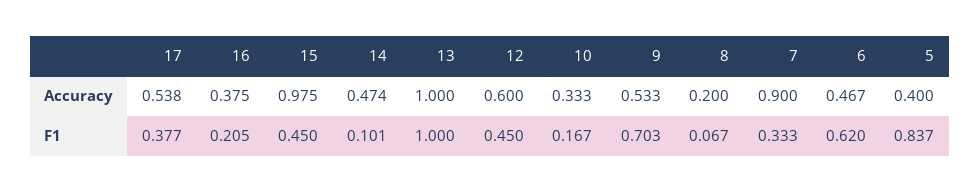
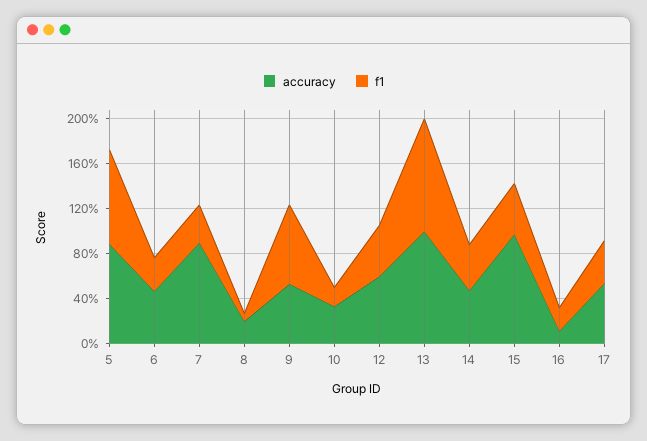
Accuracy, 16: 0.375 -> 0.1
Accuracy, 5: 0.4 -> 0.9
F1, 14: 0.101 -> 0.4
F1, 6: 0.62 -> 0.3

